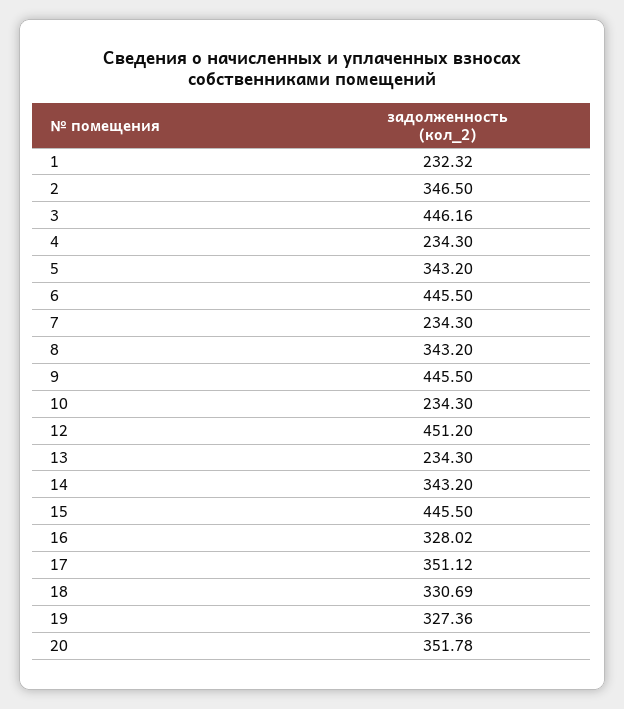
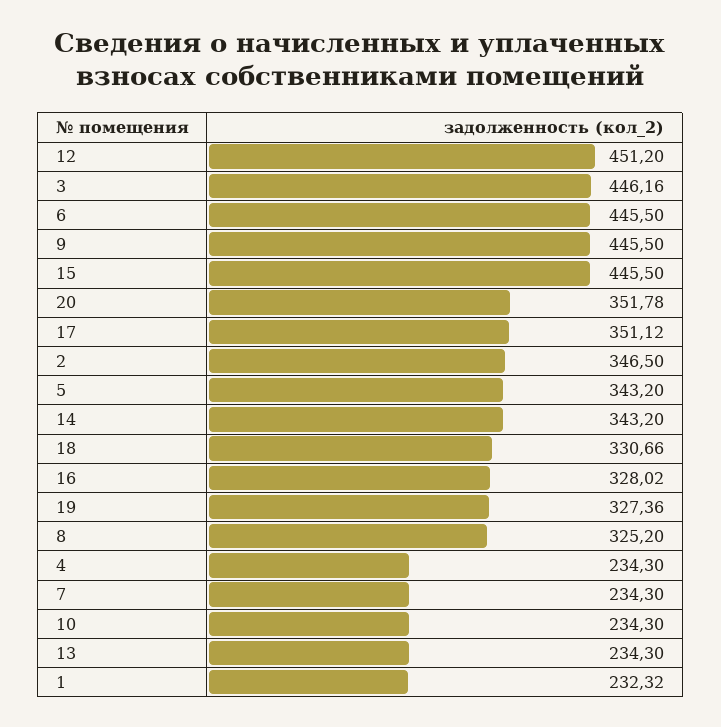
8: 343.2 -> 325.2
18: 330.69 -> 330.66

